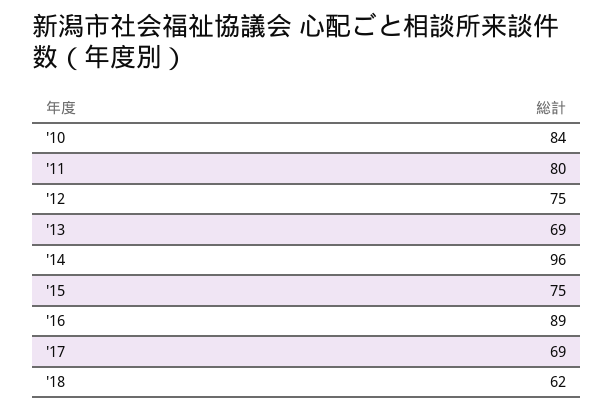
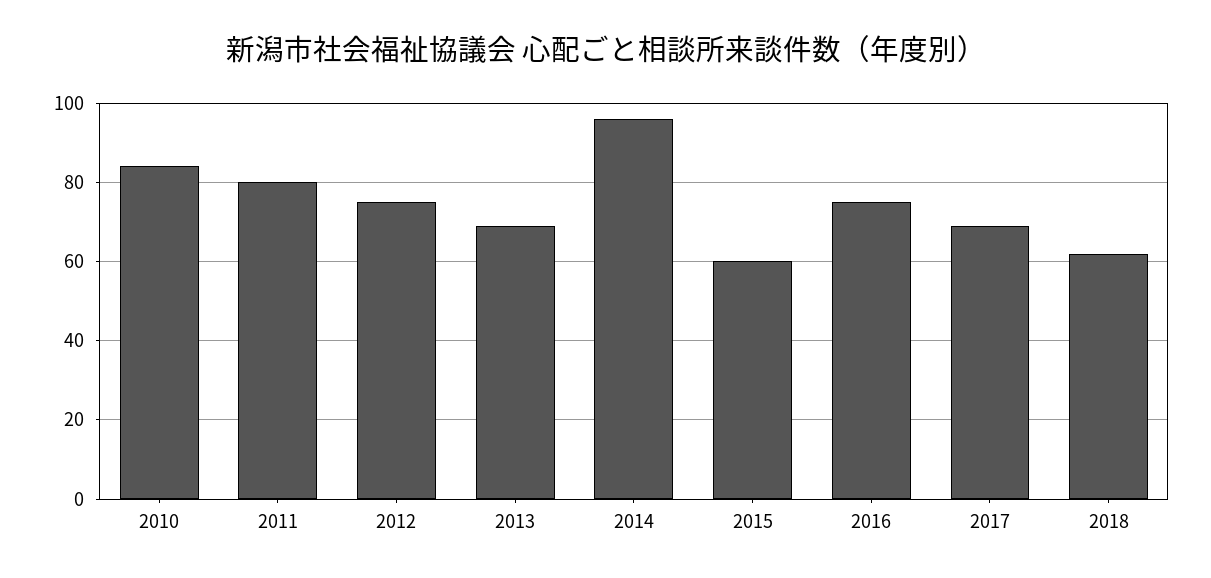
'15: 75 -> 60
'16: 89 -> 75

